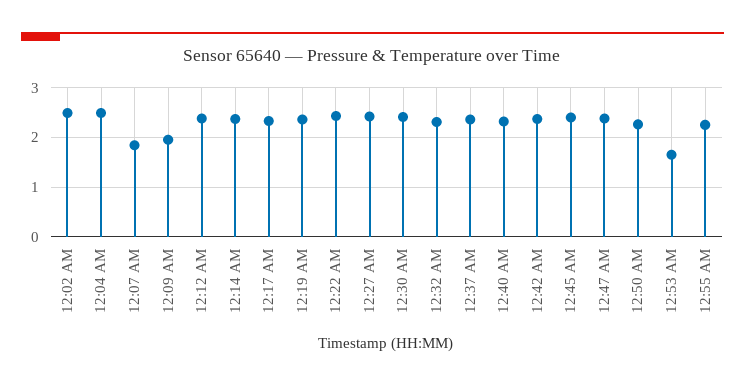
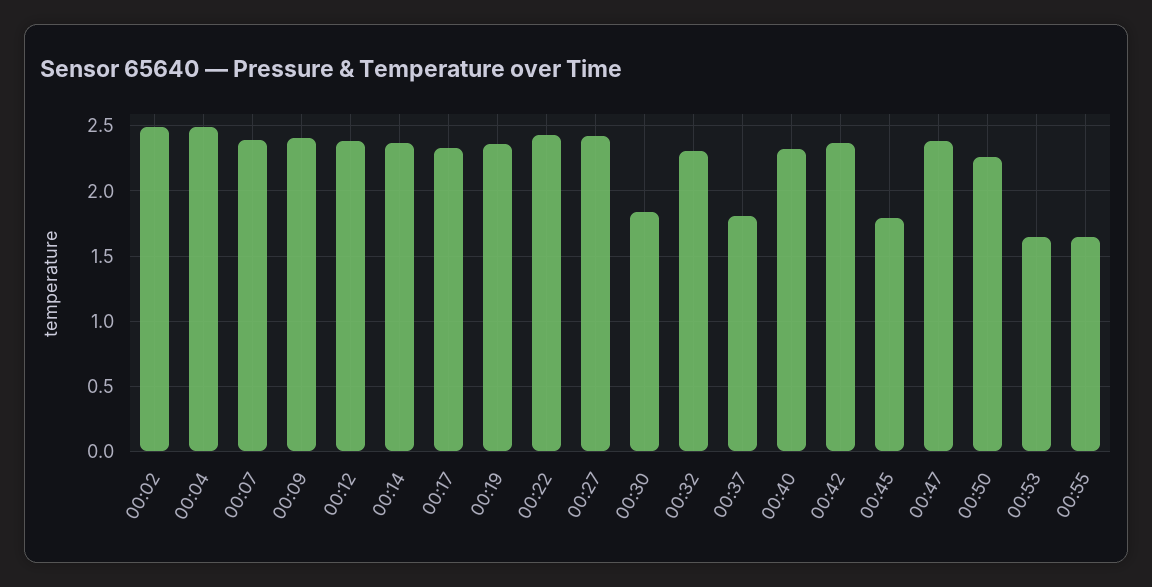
12:07 AM: 1.8 -> 2.4
12:09 AM: 2 -> 2.4
12:30 AM: 2.4 -> 1.85
12:37 AM: 2.4 -> 1.8
12:45 AM: 2.4 -> 1.8
12:55 AM: 2.2 -> 1.65

